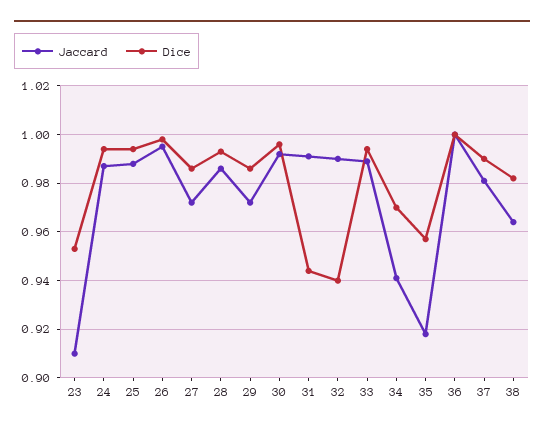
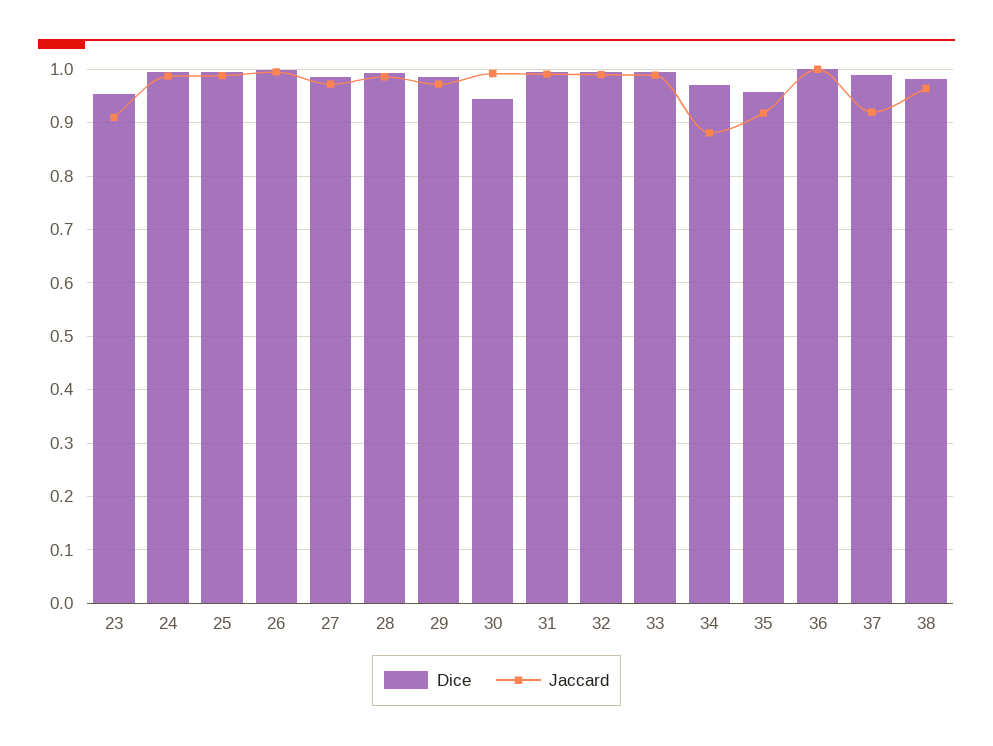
Dice, 30: 0.995 -> 0.94
Dice, 31: 0.945 -> 1
Dice, 32: 0.94 -> 1
Jaccard, 34: 0.94 -> 0.88
Jaccard, 37: 0.98 -> 0.92

